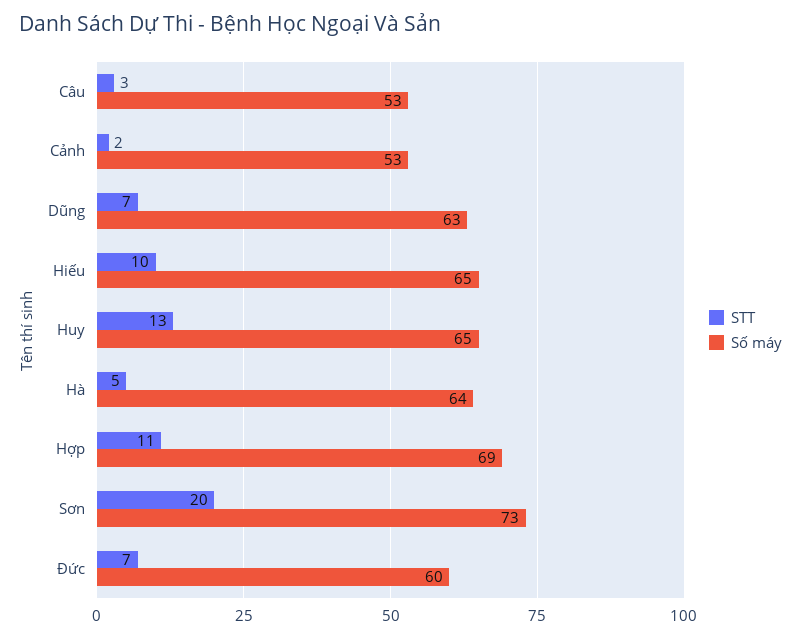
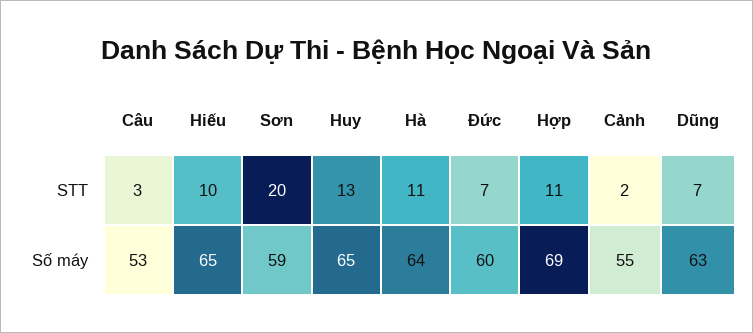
Số máy, Cảnh: 53 -> 55
STT, Hà: 5 -> 11
Số máy, Sơn: 73 -> 59

